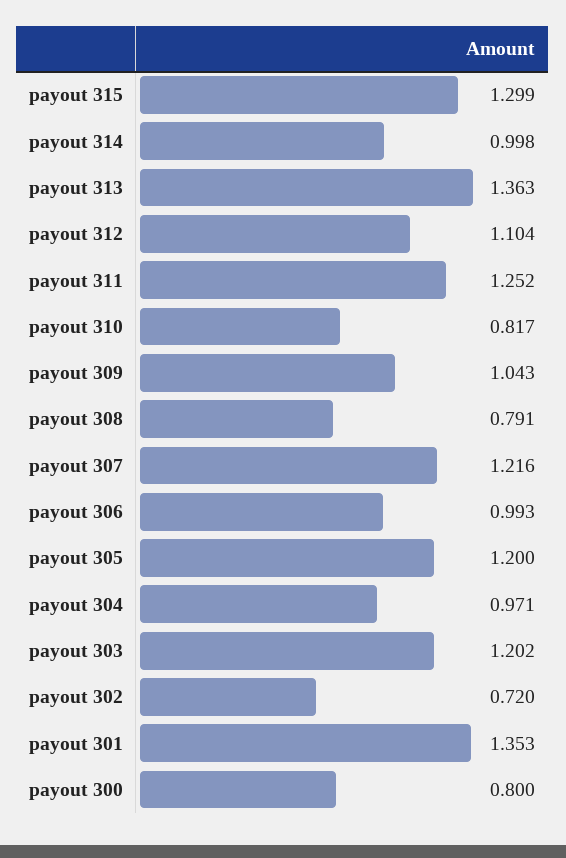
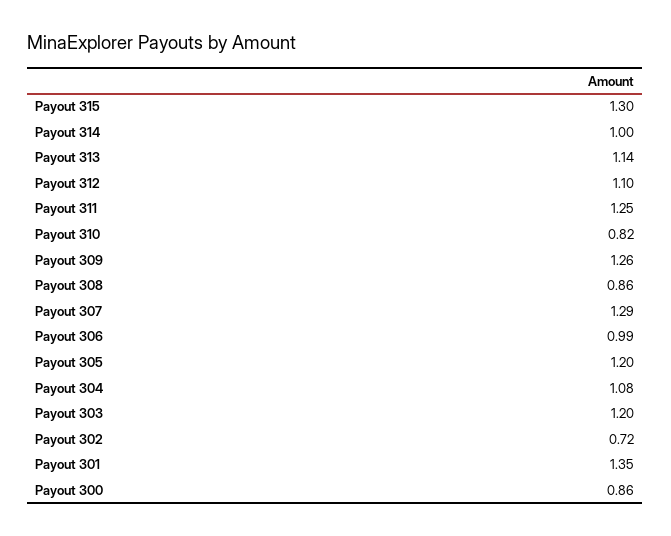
payout 313: 1.363 -> 1.14
payout 309: 1.043 -> 1.26
payout 308: 0.791 -> 0.86
payout 307: 1.216 -> 1.29
payout 304: 0.971 -> 1.08
payout 300: 0.8 -> 0.86

